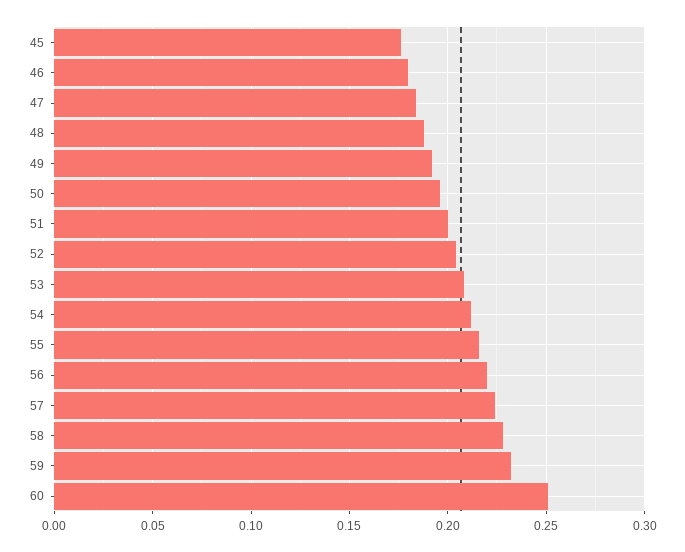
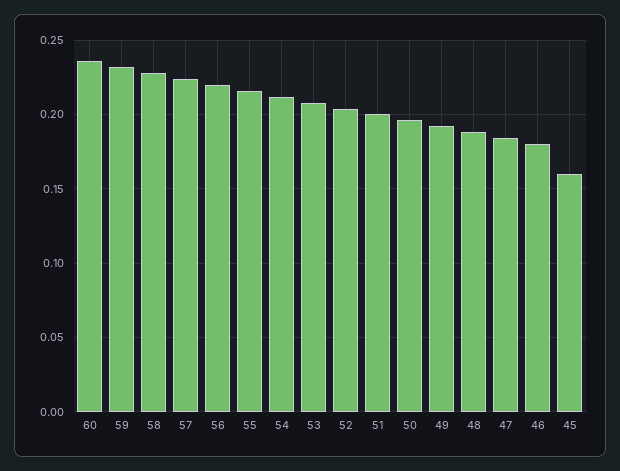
45: 0.175 -> 0.16
60: 0.25 -> 0.235

